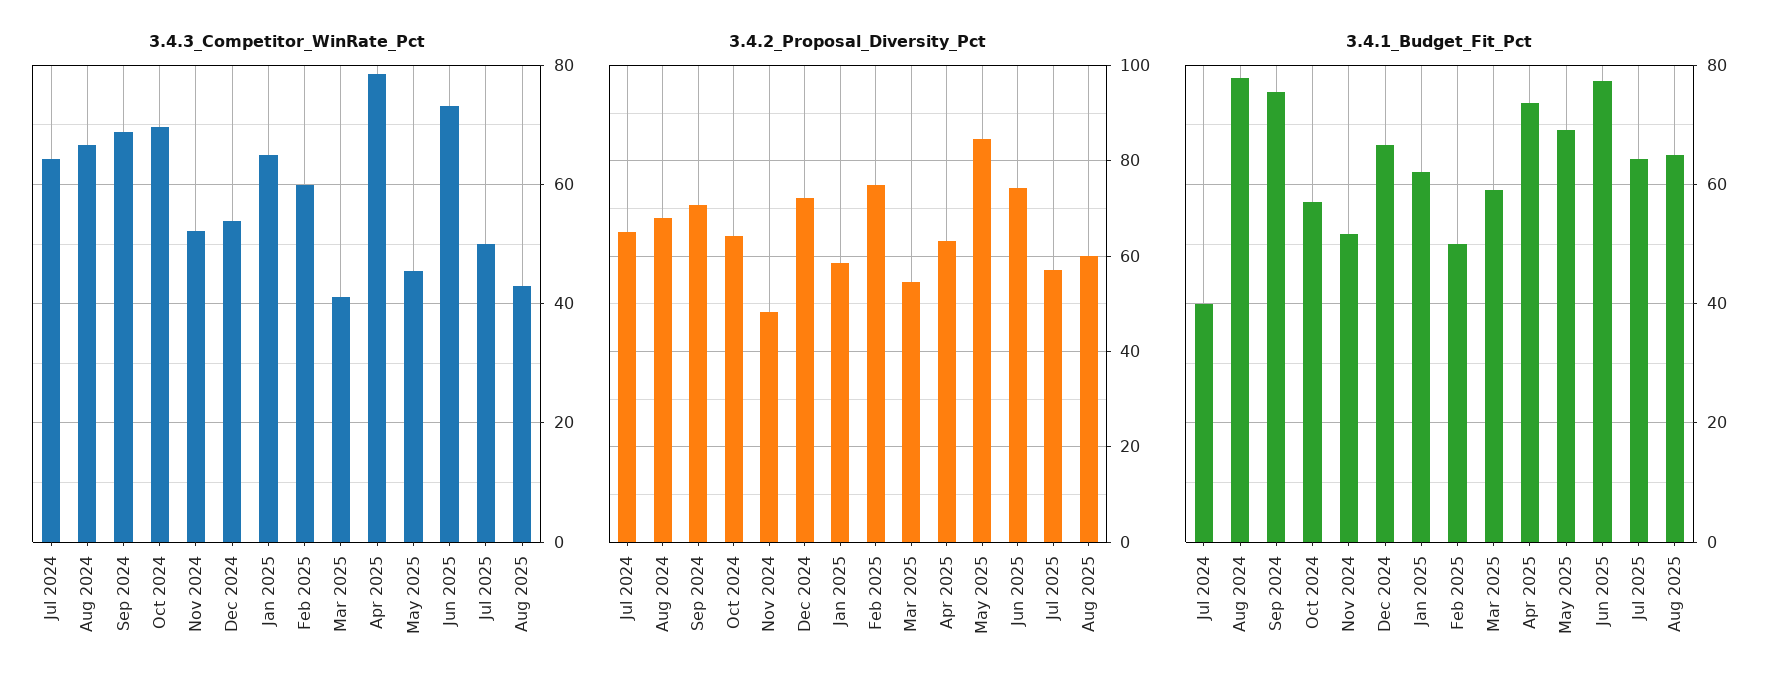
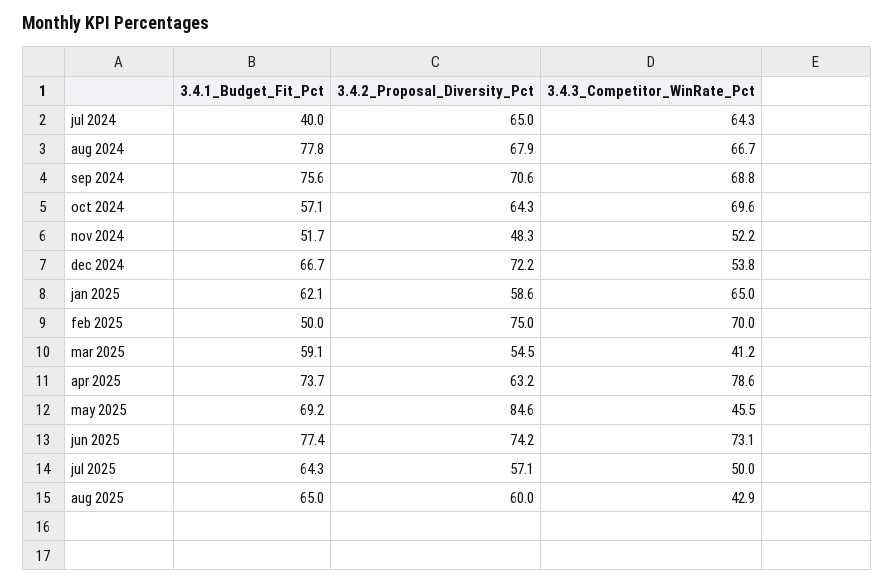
3.4.3_Competitor_WinRate_Pct, Feb 2025: 60 -> 70

